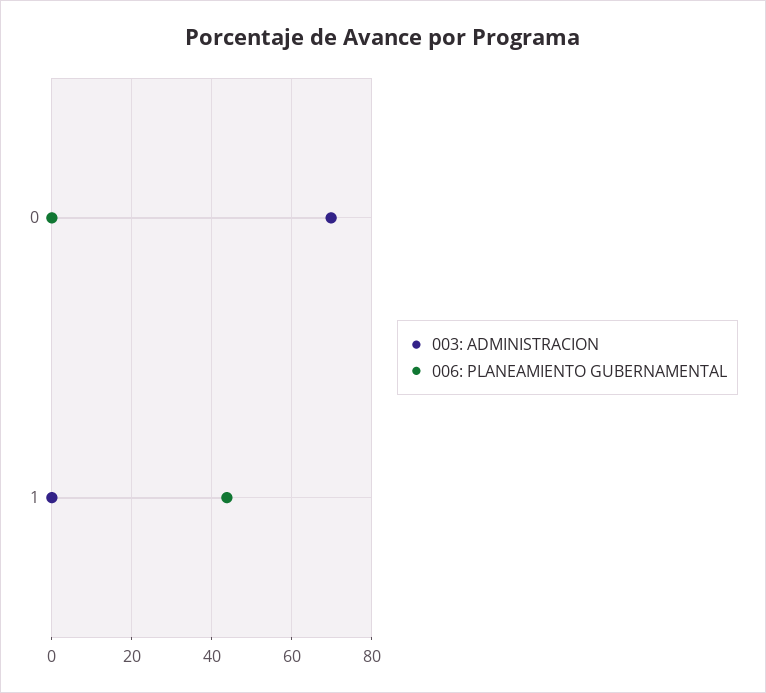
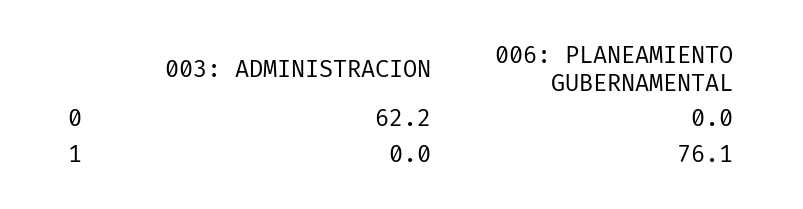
003: ADMINISTRACION, 0: 70 -> 62.2
006: PLANEAMIENTO GUBERNAMENTAL, 1: 44 -> 76.1

